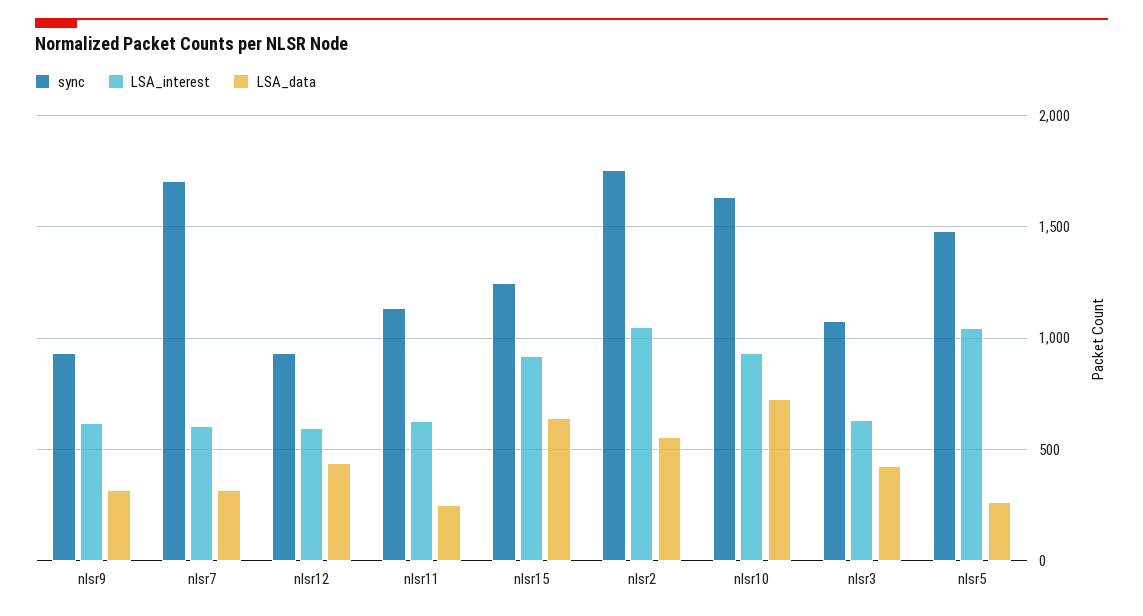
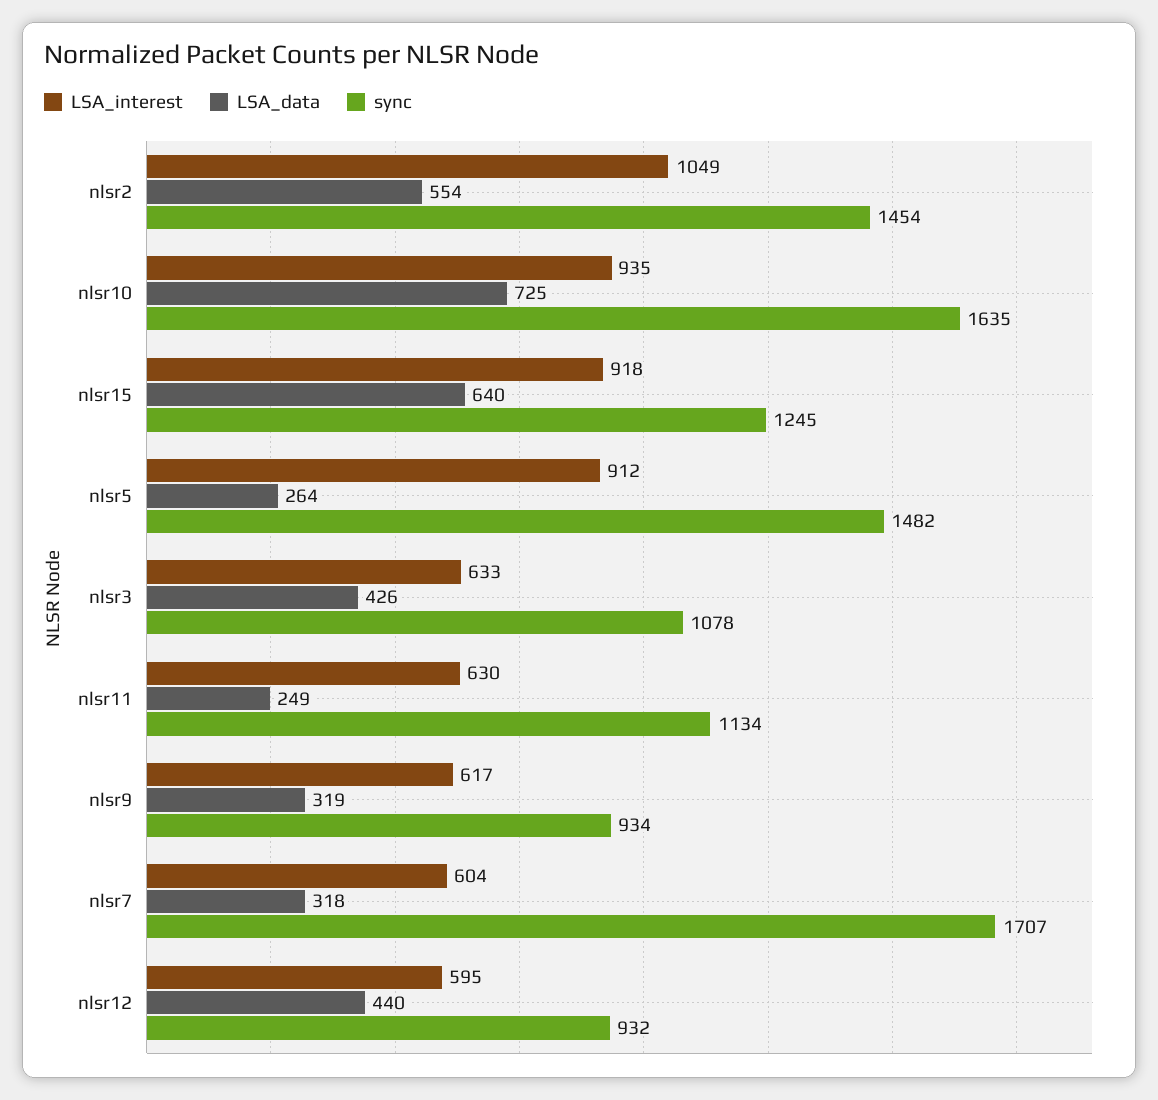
sync, nlsr2: 1750 -> 1454
LSA_interest, nlsr5: 1050 -> 912

